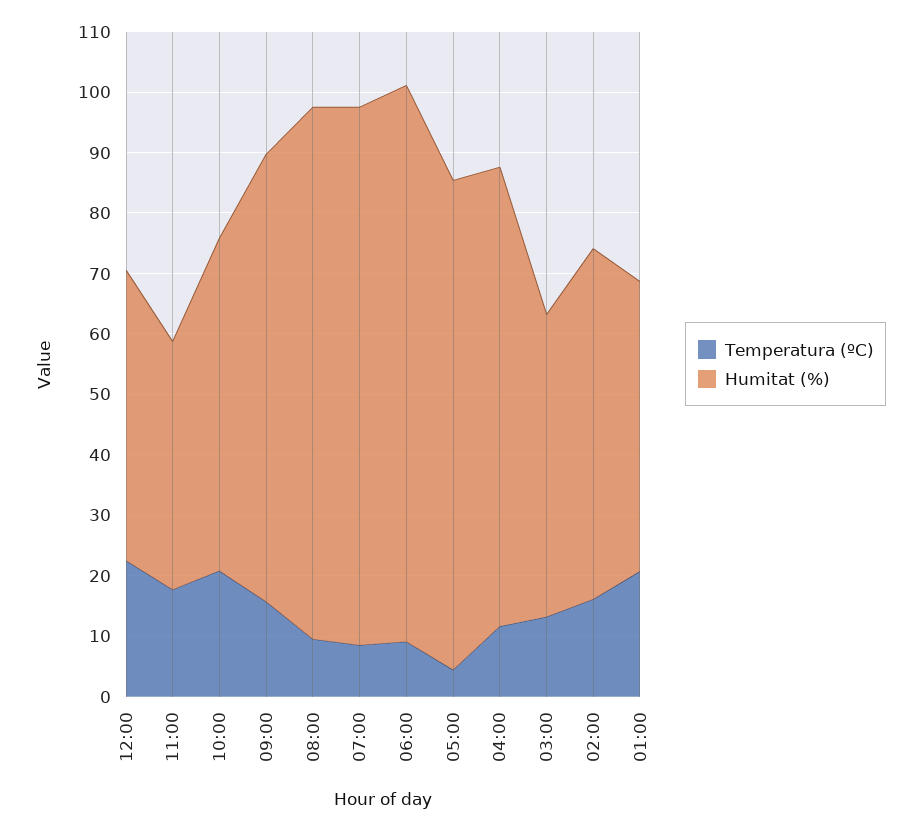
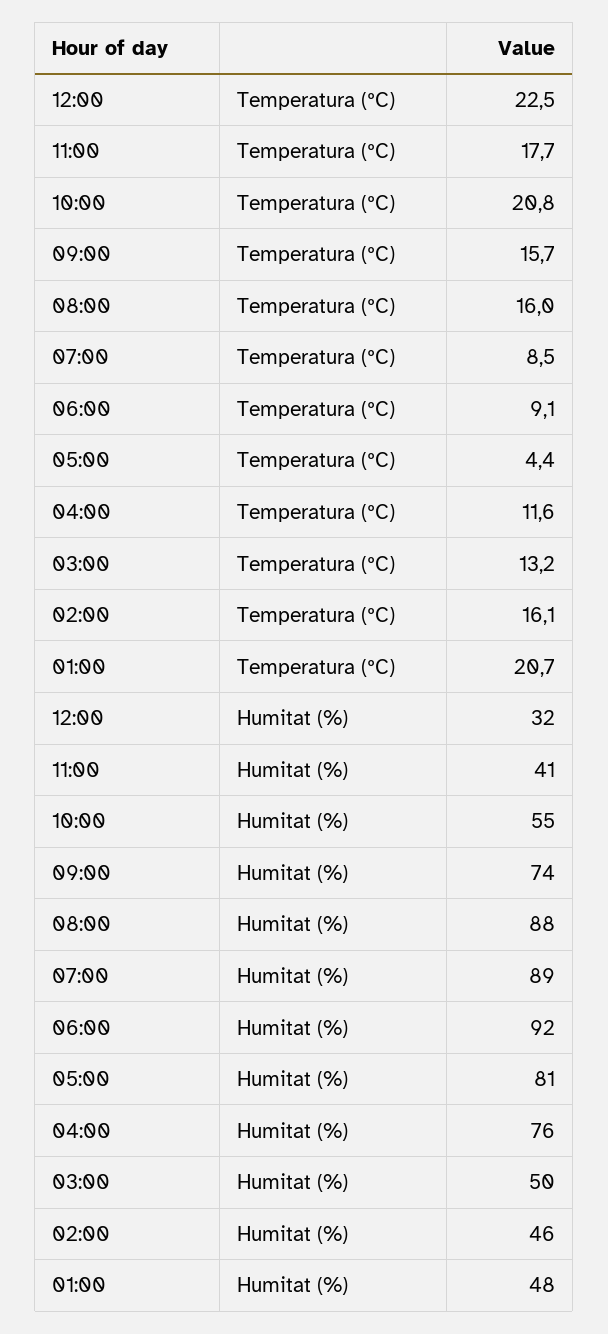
Humitat (%), 12:00: 48 -> 32
Temperatura (ºC), 08:00: 10 -> 16
Humitat (%), 02:00: 58 -> 46

